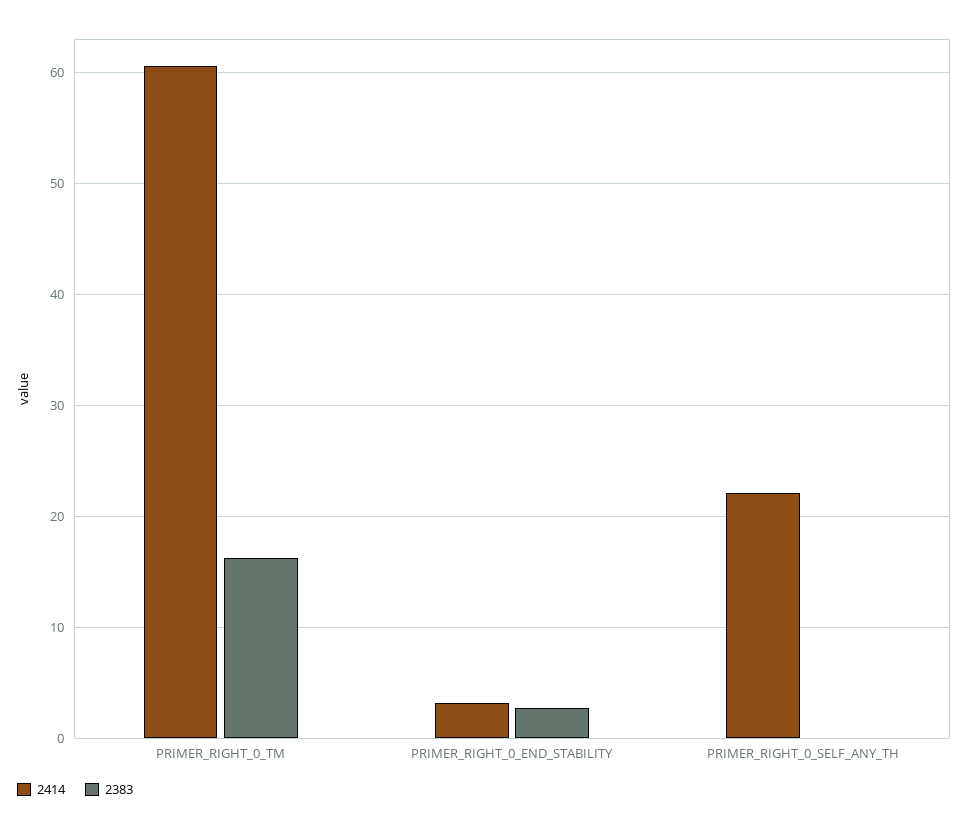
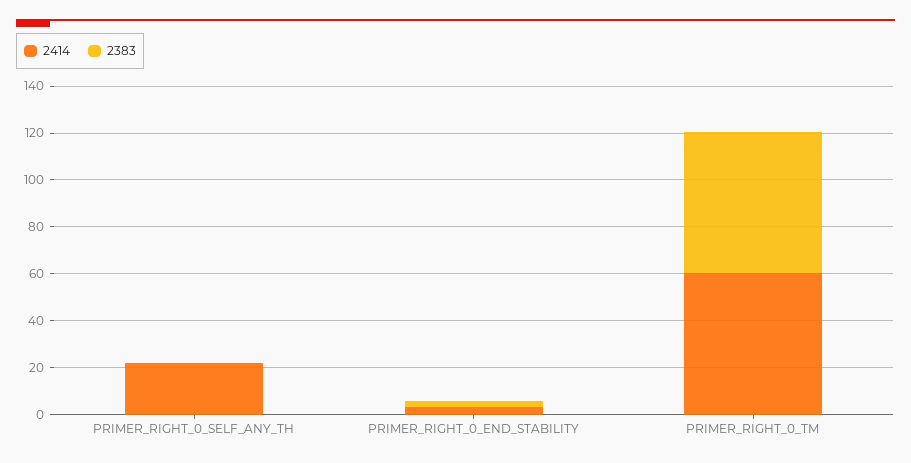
2383, PRIMER_RIGHT_0_TM: 16 -> 60

